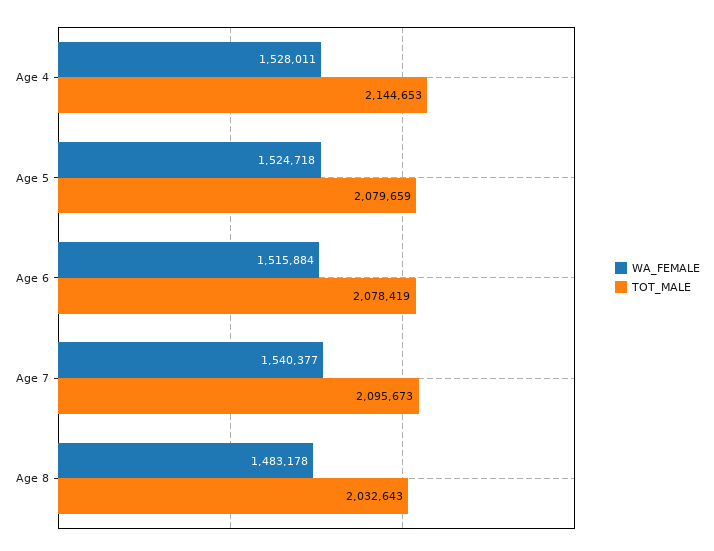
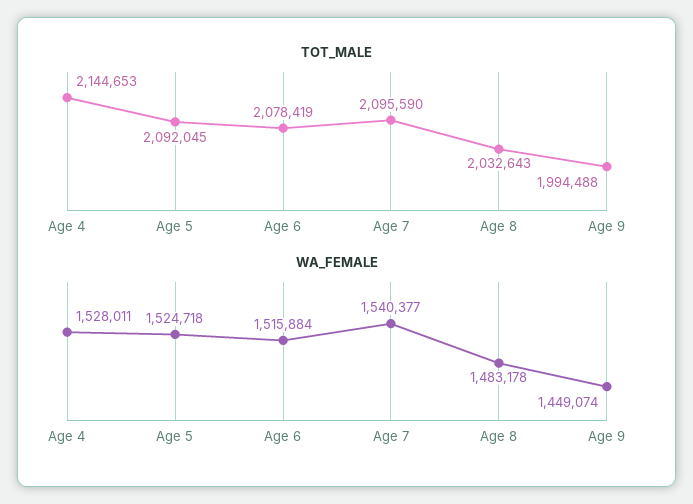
TOT_MALE, Age 5: 2079659 -> 2092045
TOT_MALE, Age 7: 2095673 -> 2095590
TOT_MALE, Age 9: none -> 1994488
WA_FEMALE, Age 9: none -> 1449074

